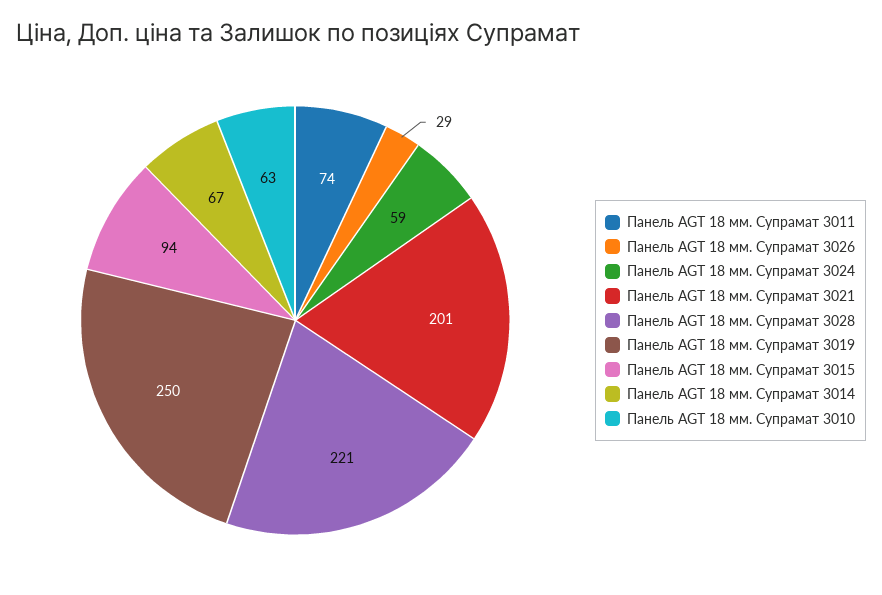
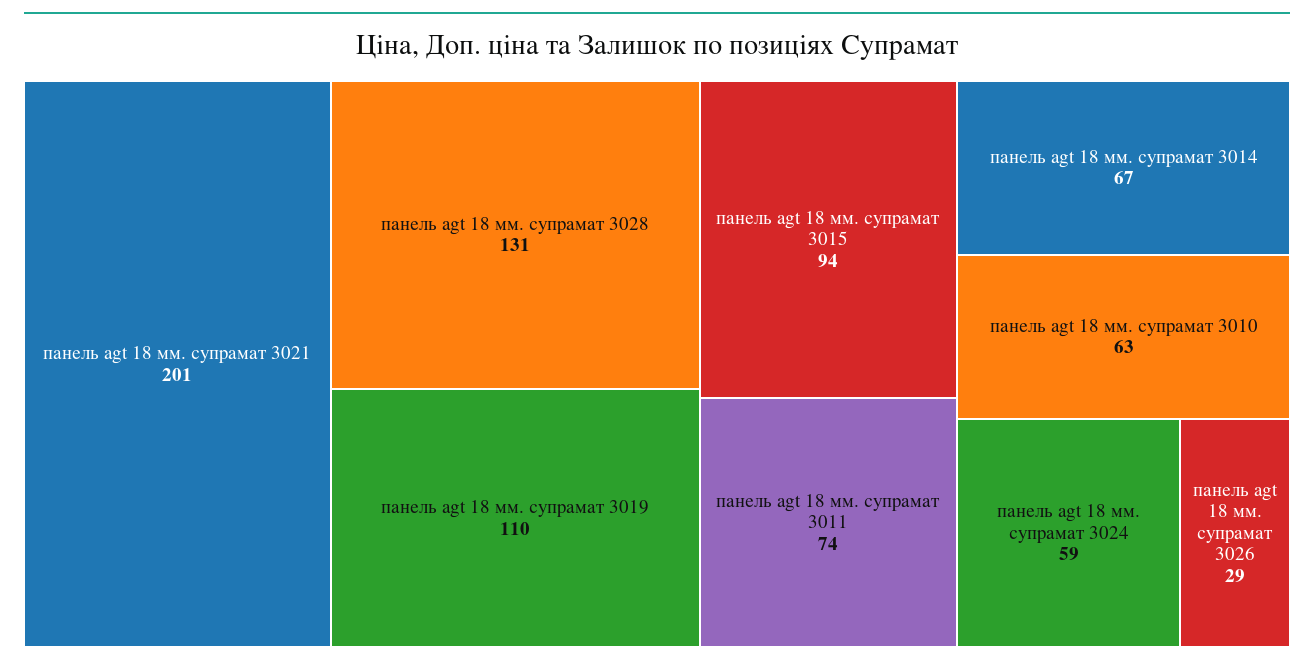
Панель AGT 18 мм. Супрамат 3028: 221 -> 131
Панель AGT 18 мм. Супрамат 3019: 250 -> 110

